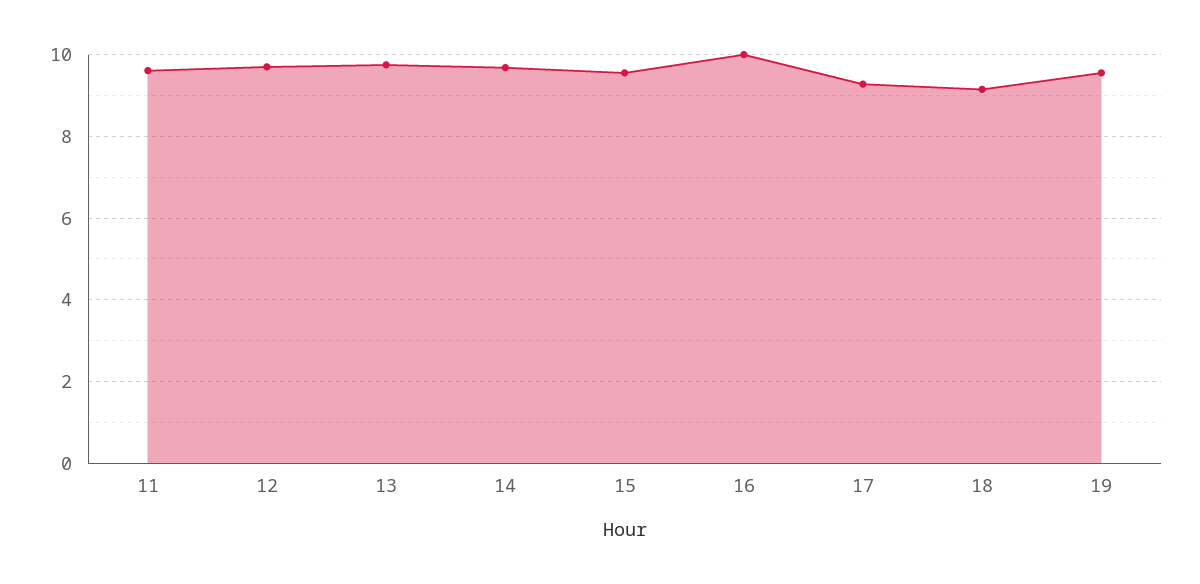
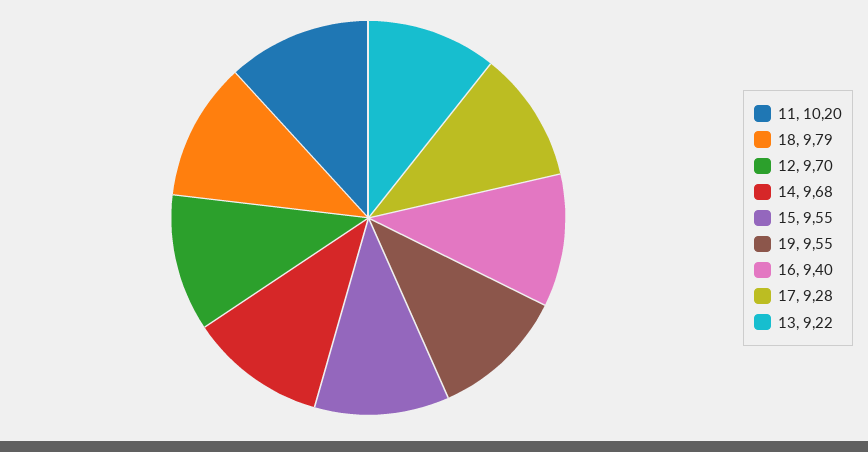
11: 9.6 -> 10.2
13: 9.8 -> 9.22
16: 10 -> 9.4
18: 9.2 -> 9.79

